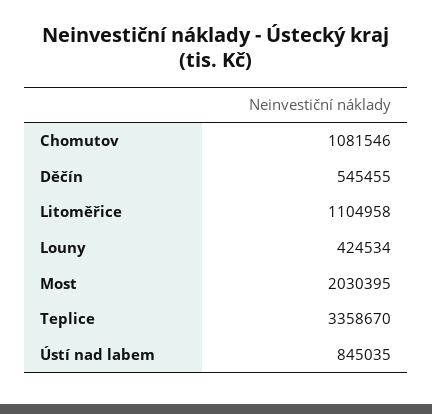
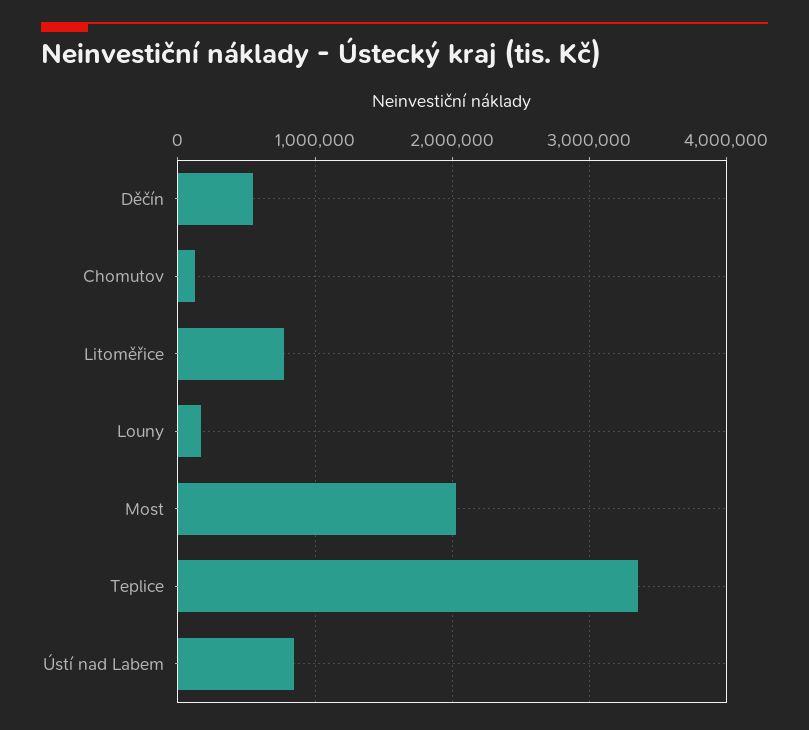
Chomutov: 1081546 -> 100000
Litoměřice: 1104958 -> 800000
Louny: 424534 -> 200000

